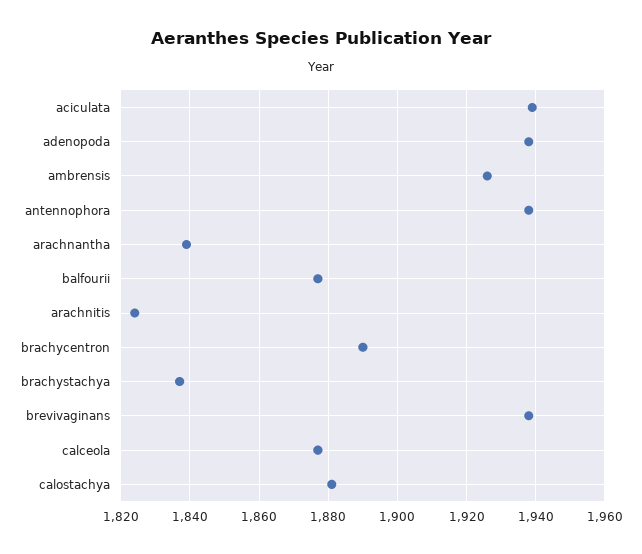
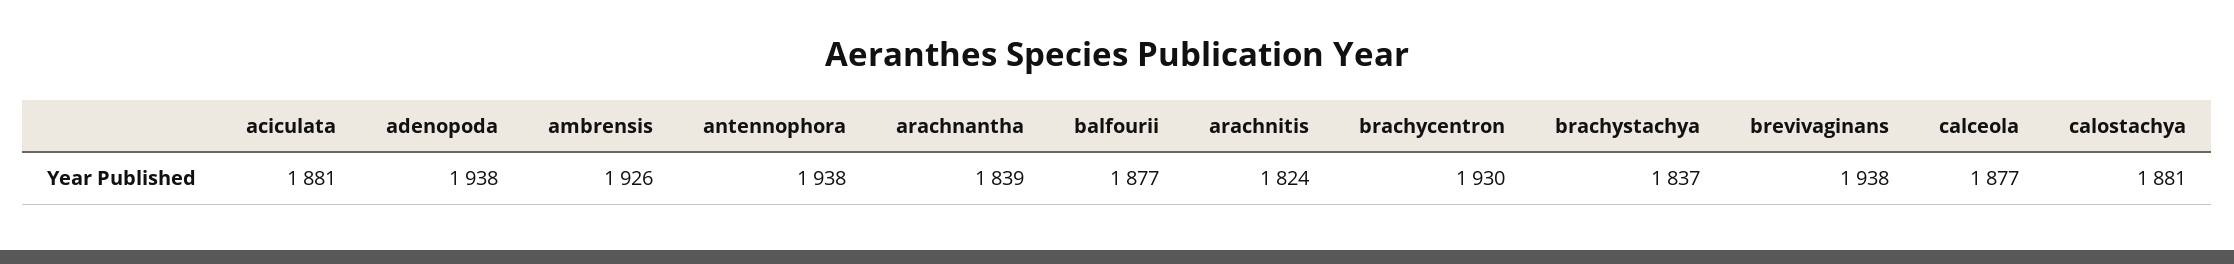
aciculata: 1940 -> 1881
brachycentron: 1890 -> 1930

